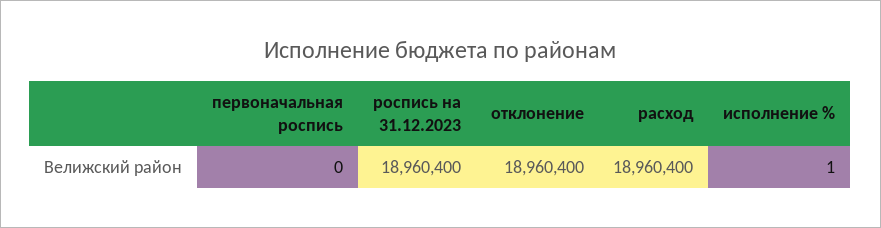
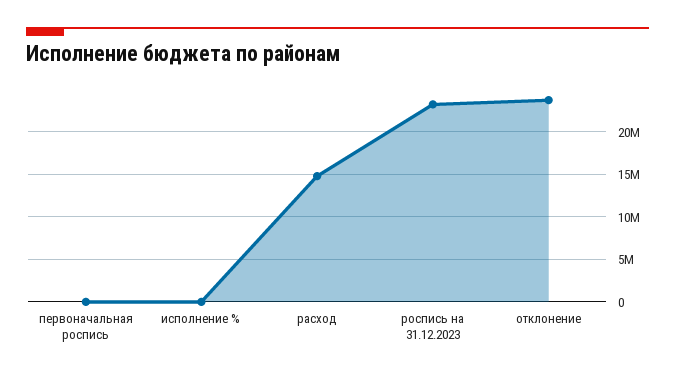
роспись на 31.12.2023: 18960400 -> 23000000
отклонение: 18960400 -> 24000000
расход: 18960400 -> 15000000

